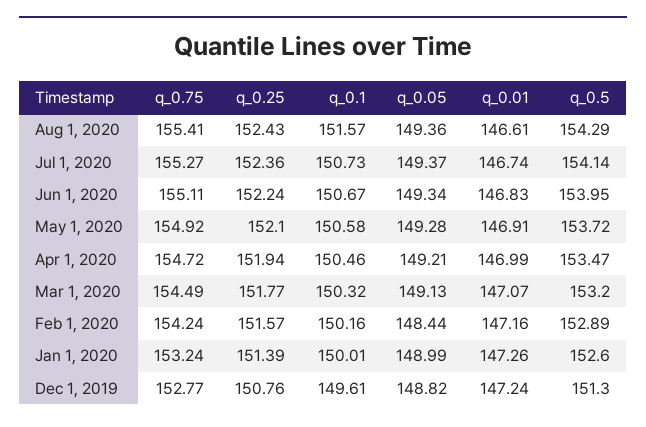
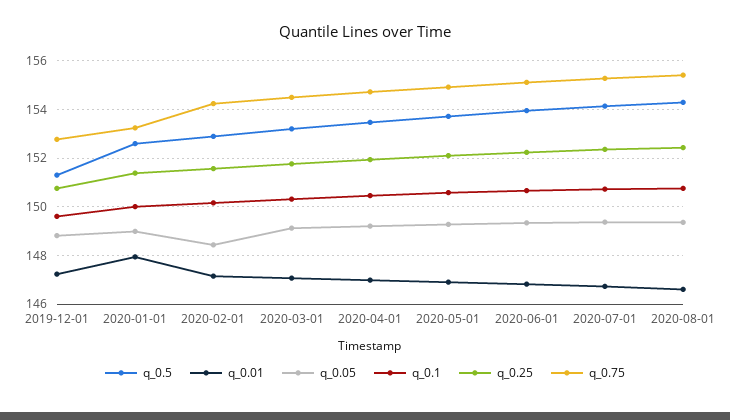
q_0.1, Aug 1, 2020: 151.57 -> 150.75
q_0.01, Jan 1, 2020: 147.26 -> 148

